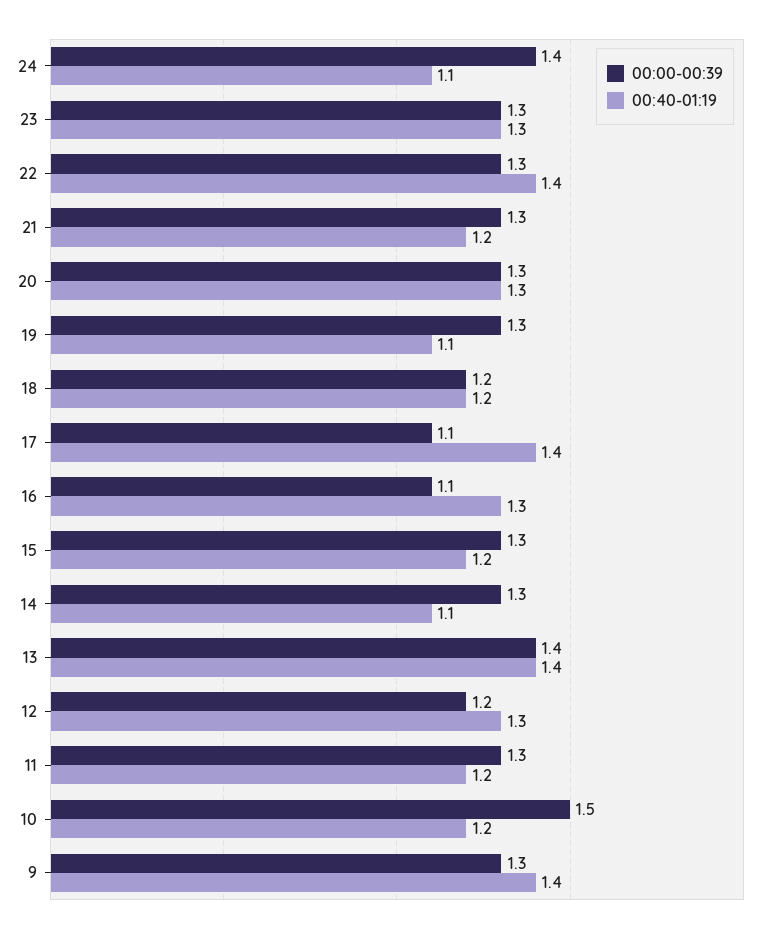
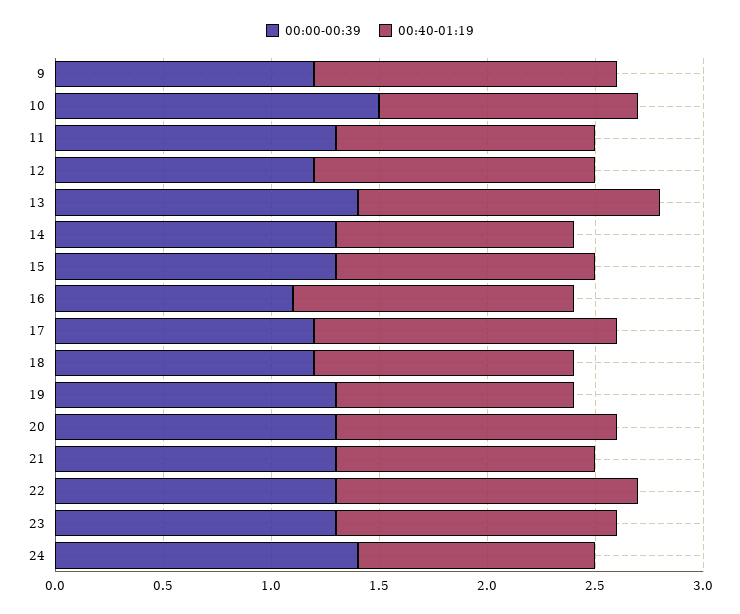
00:00-00:39, 17: 1.1 -> 1.2
00:00-00:39, 9: 1.3 -> 1.2

